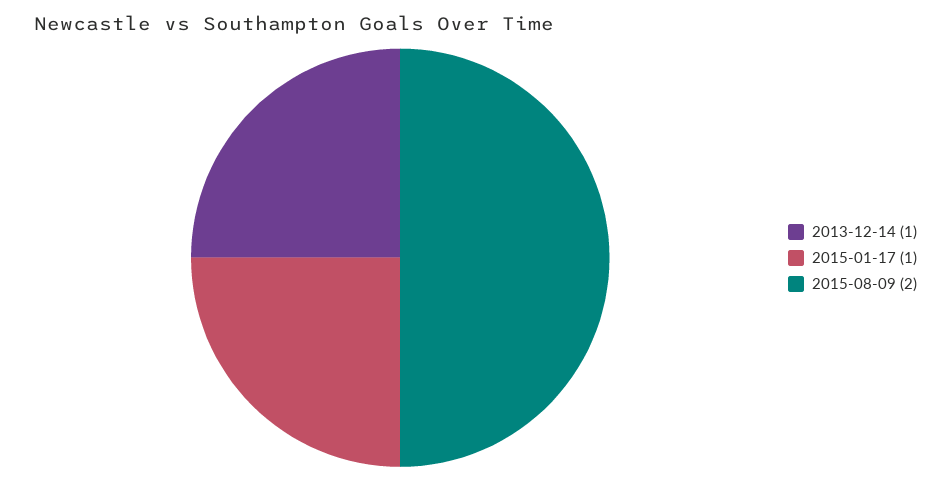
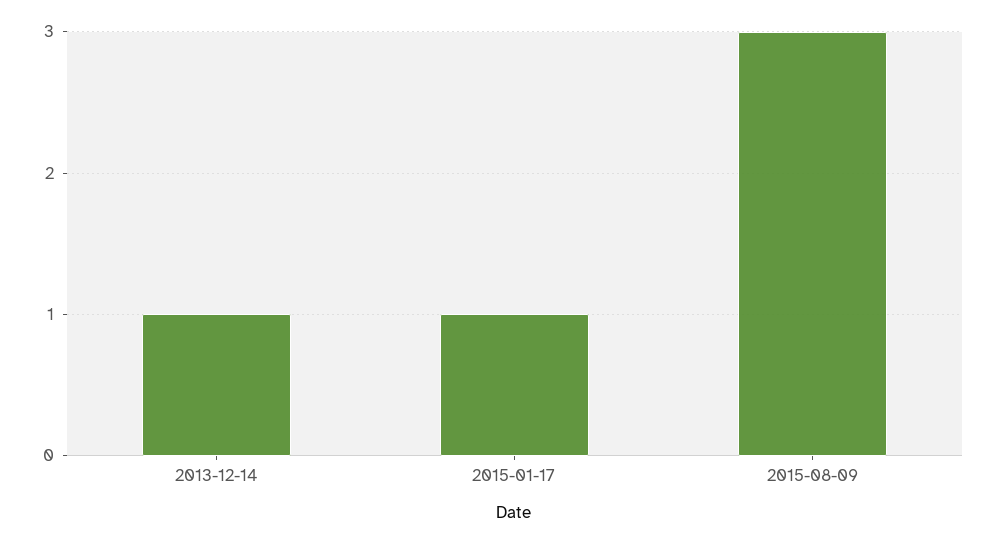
2015-08-09: 2 -> 3

